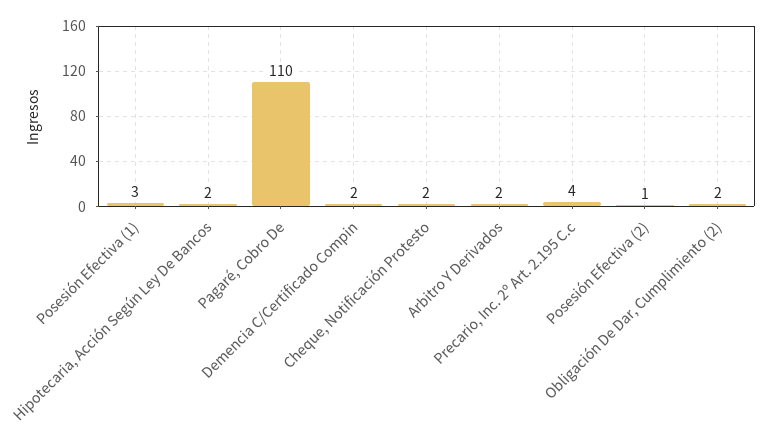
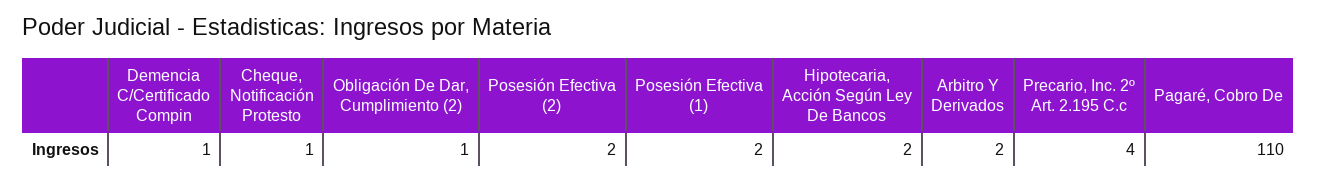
Posesión Efectiva (1): 3 -> 2
Demencia C/Certificado Compin: 2 -> 1
Cheque, Notificación Protesto: 2 -> 1
Posesión Efectiva (2): 1 -> 2
Obligación De Dar, Cumplimiento (2): 2 -> 1

